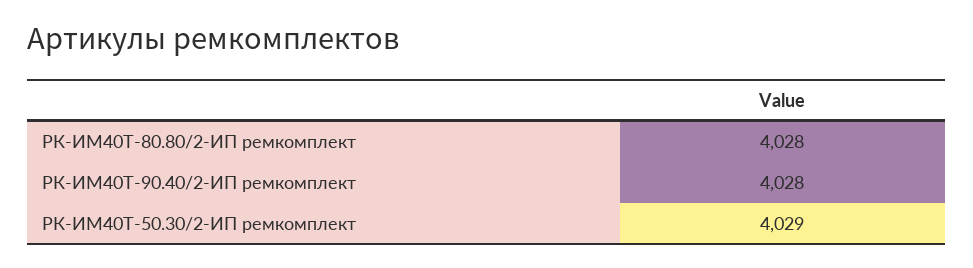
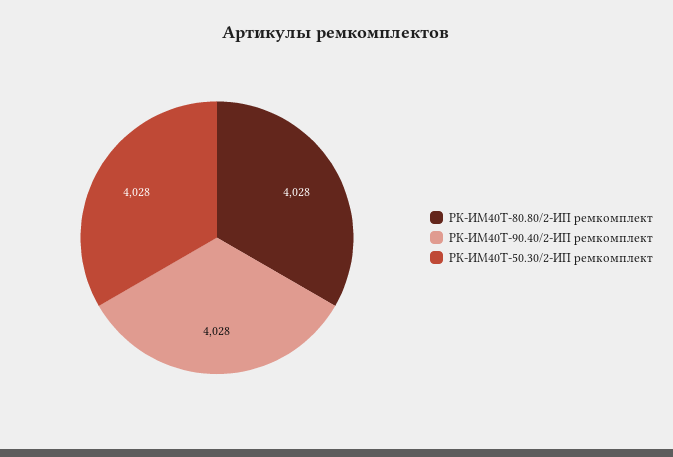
РК-ИМ40T-50.30/2-ИП ремкомплект: 4029 -> 4028

